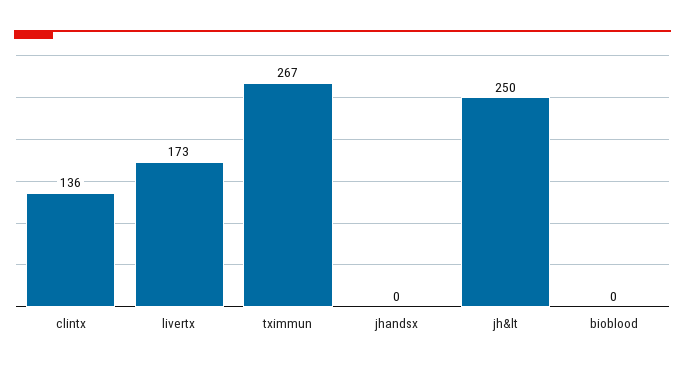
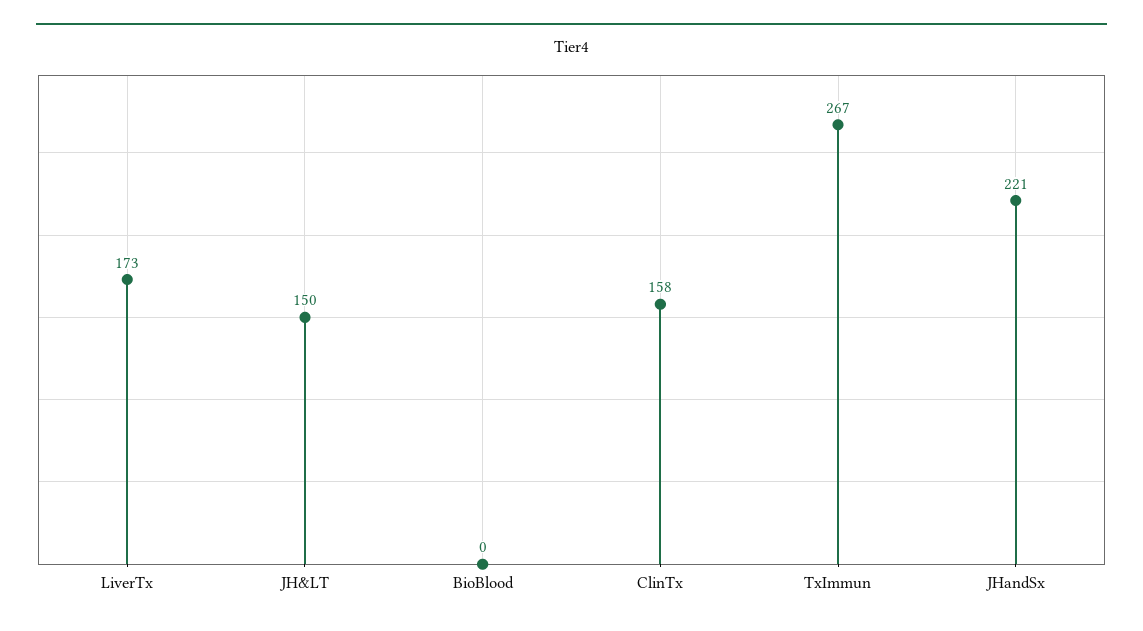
clintx: 136 -> 158
jhandsx: 0 -> 221
jh&lt: 250 -> 150

